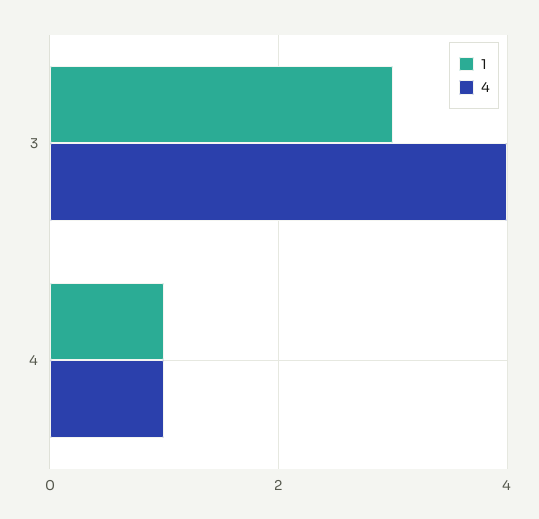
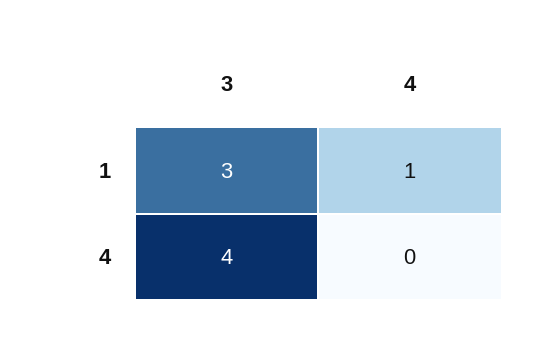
4, 4: 1 -> 0

